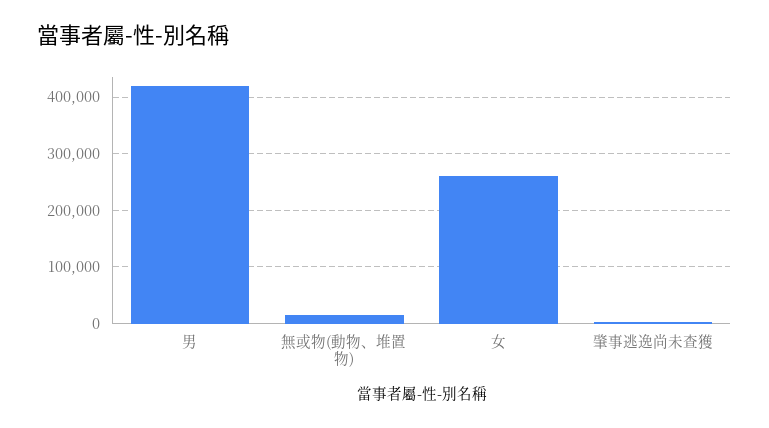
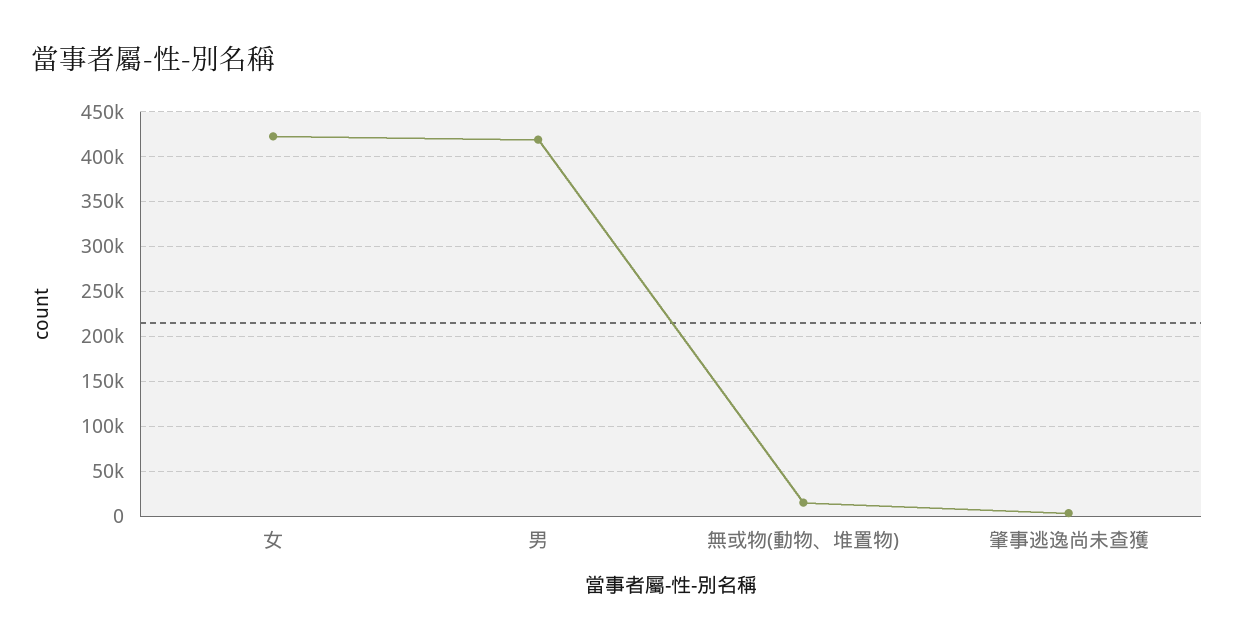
女: 260000 -> 420000

